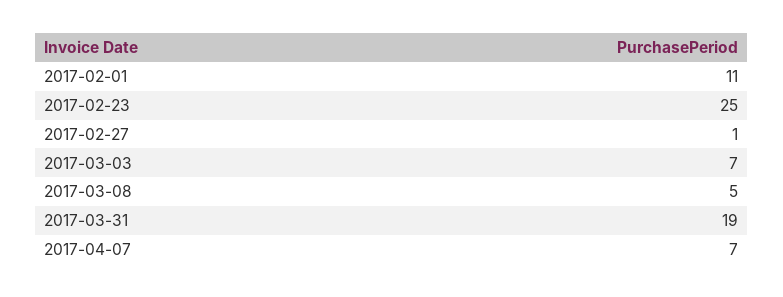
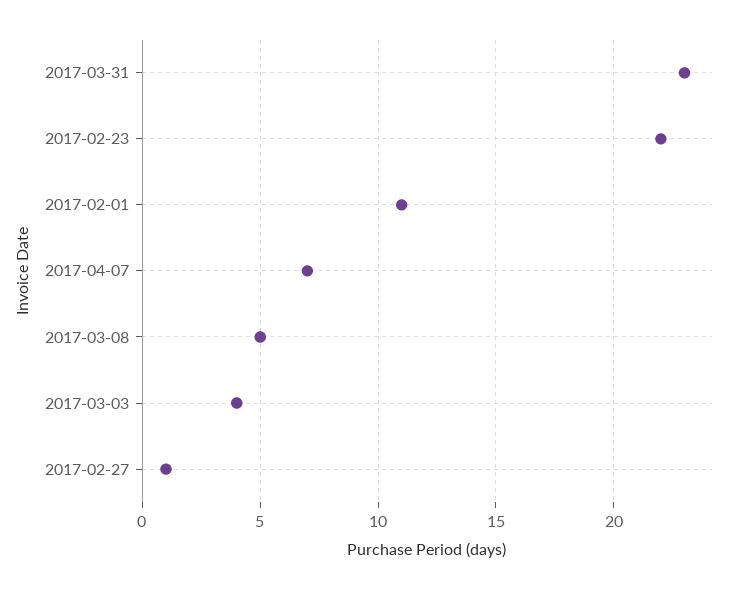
2017-02-23: 25 -> 22
2017-03-03: 7 -> 4
2017-03-31: 19 -> 23

